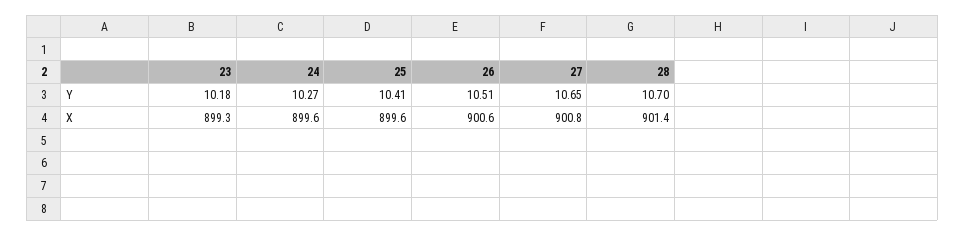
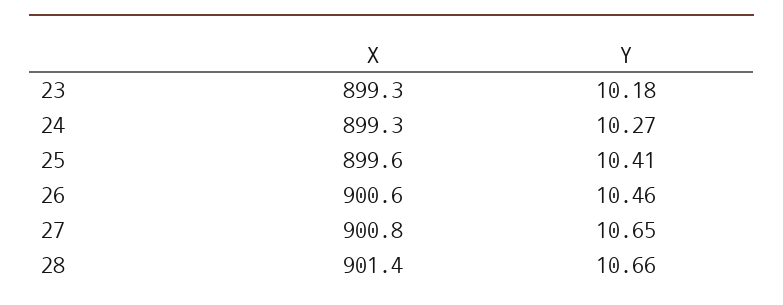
26, Y: 10.51 -> 10.46
28, Y: 10.7 -> 10.66
24, X: 899.6 -> 899.3

